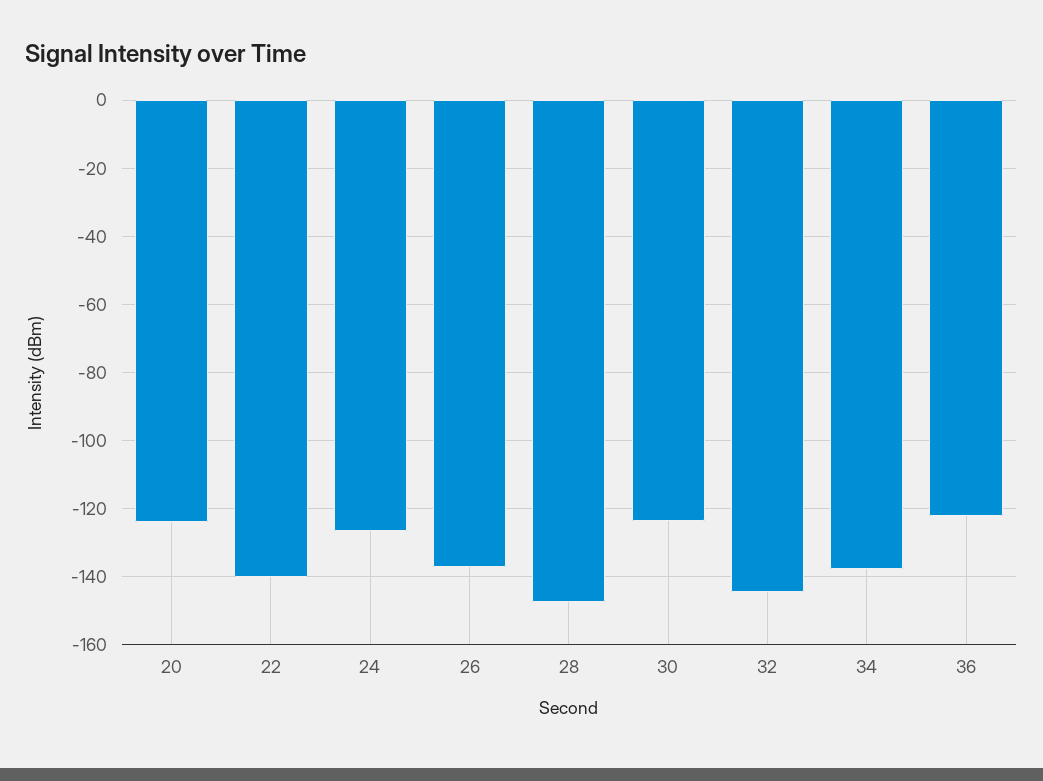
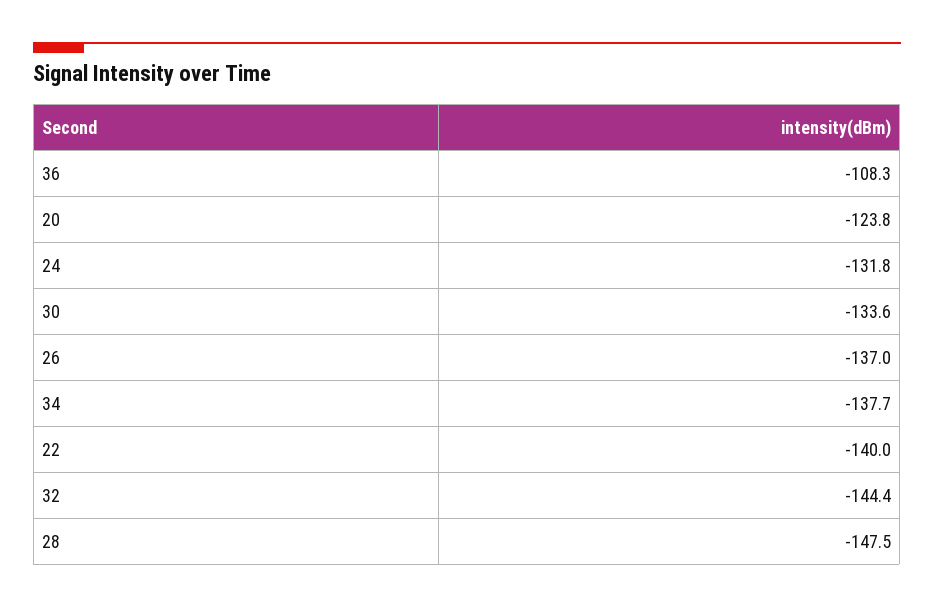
24: -126 -> -131.8
30: -124 -> -133.6
36: -122 -> -108.3

